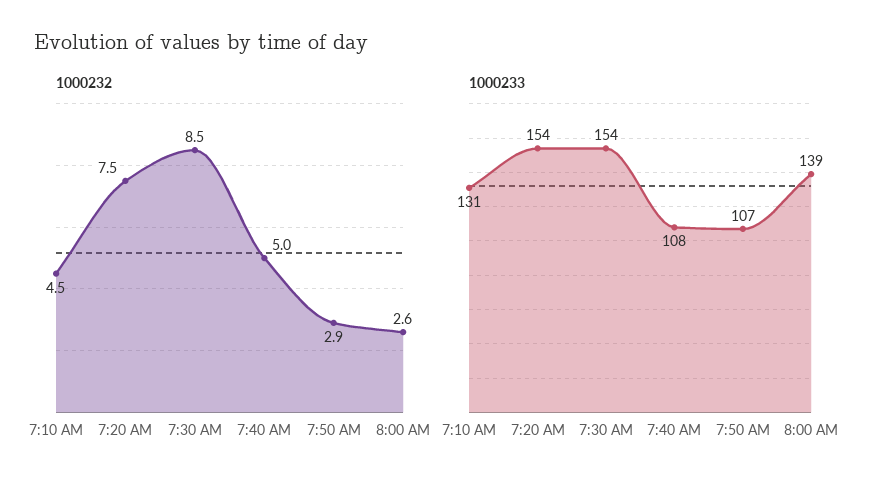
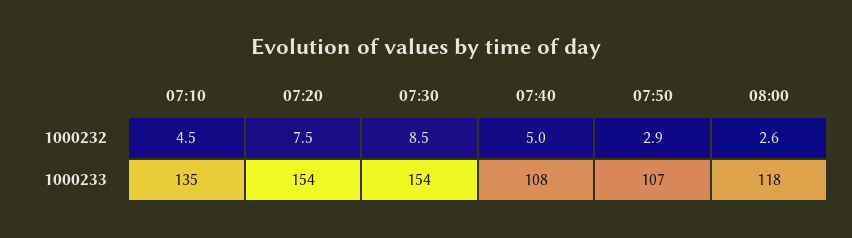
1000233, 7:10 AM: 131 -> 135
1000233, 8:00 AM: 139 -> 118

